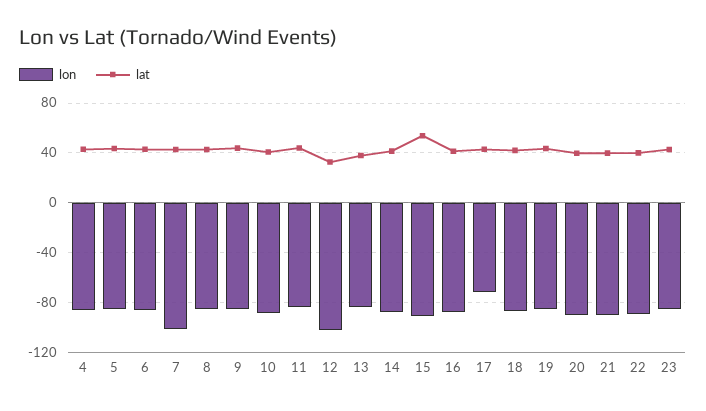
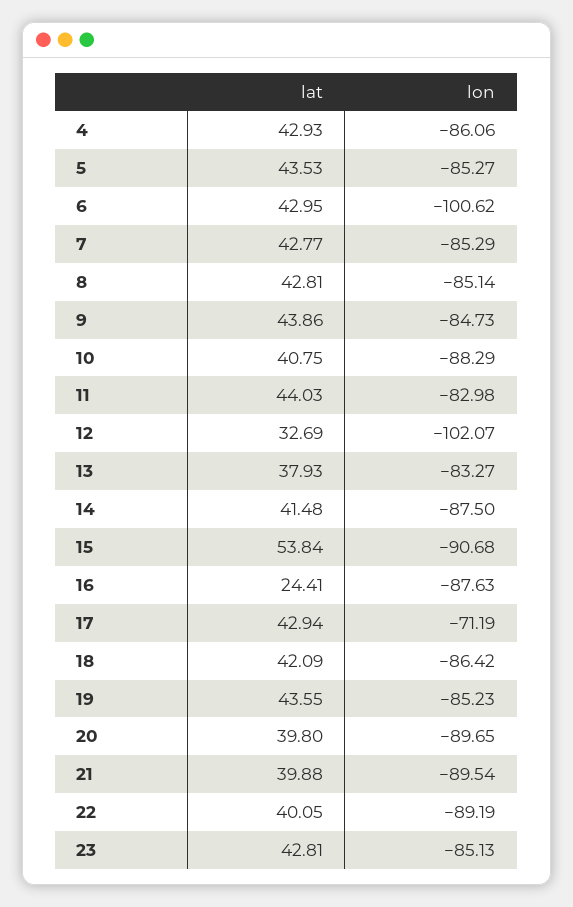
lon, 6: -85 -> -100.62
lon, 7: -100 -> -85.29
lat, 16: 40 -> 24.41

